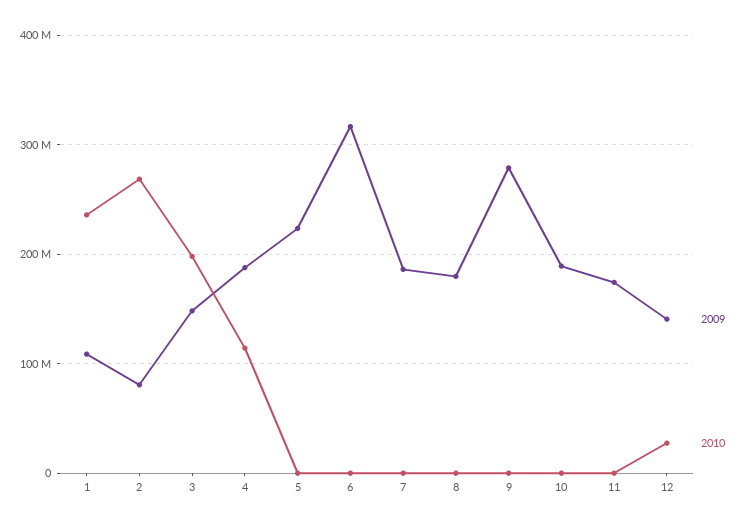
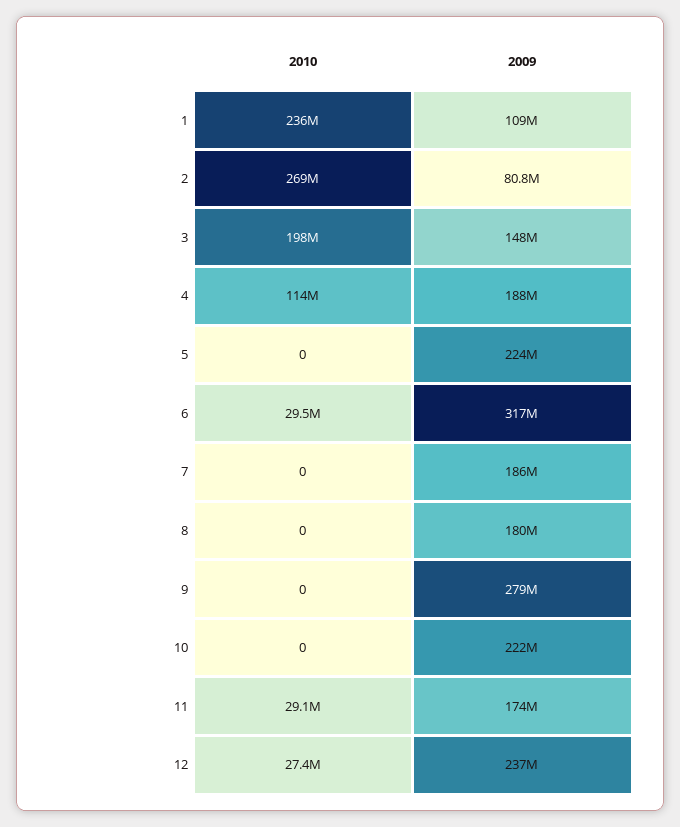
2010, 6: 0 -> 29500000
2009, 10: 190000000 -> 222000000
2010, 11: 0 -> 29100000
2009, 12: 140000000 -> 237000000

